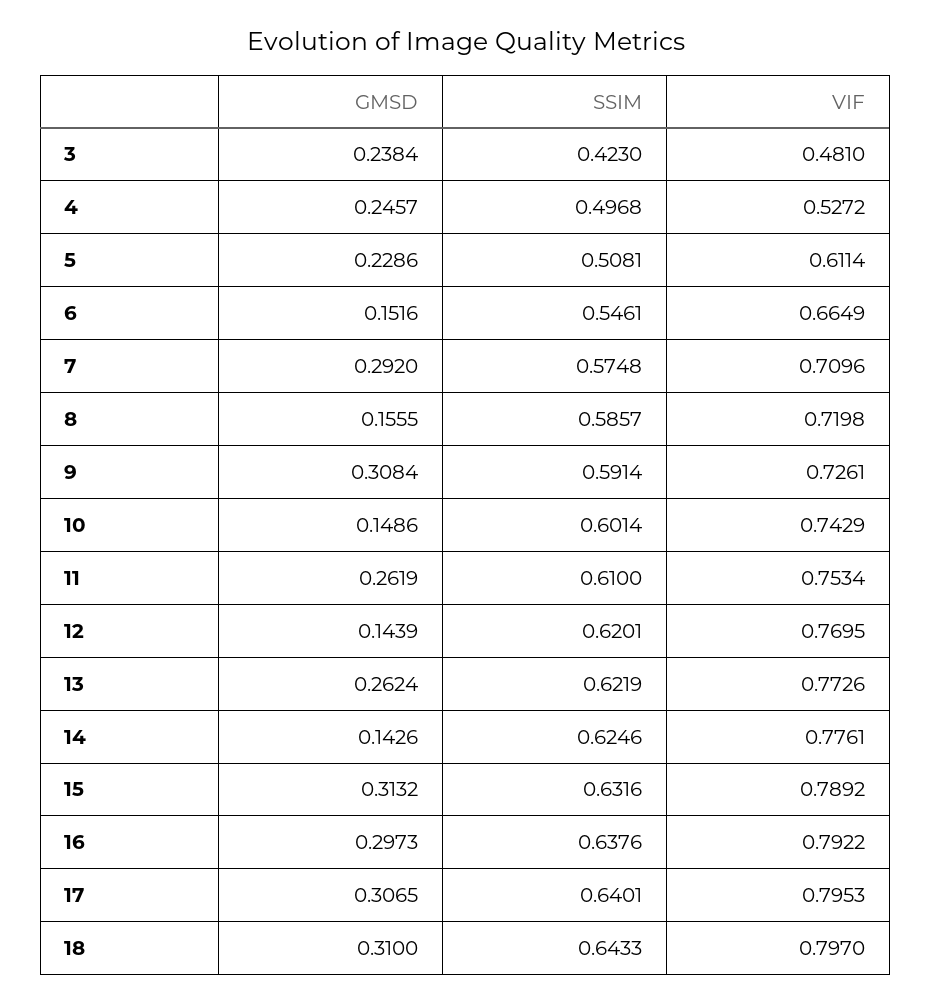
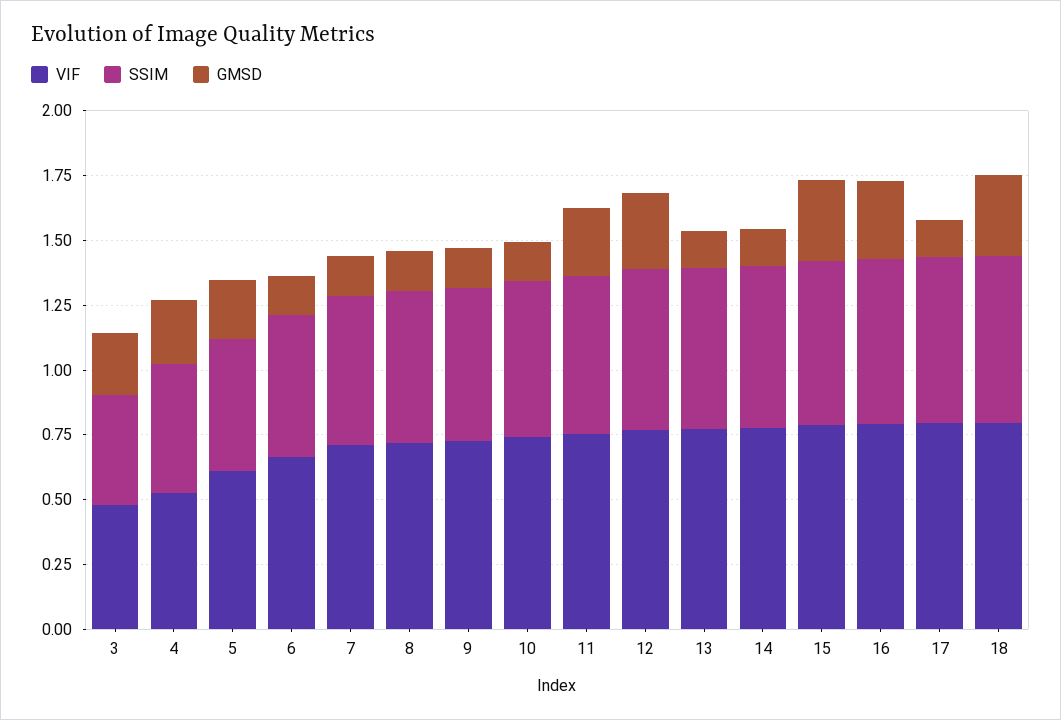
GMSD, 7: 0.292 -> 0.15
GMSD, 9: 0.3084 -> 0.15
GMSD, 12: 0.1439 -> 0.3
GMSD, 13: 0.2624 -> 0.15
GMSD, 17: 0.3065 -> 0.15

